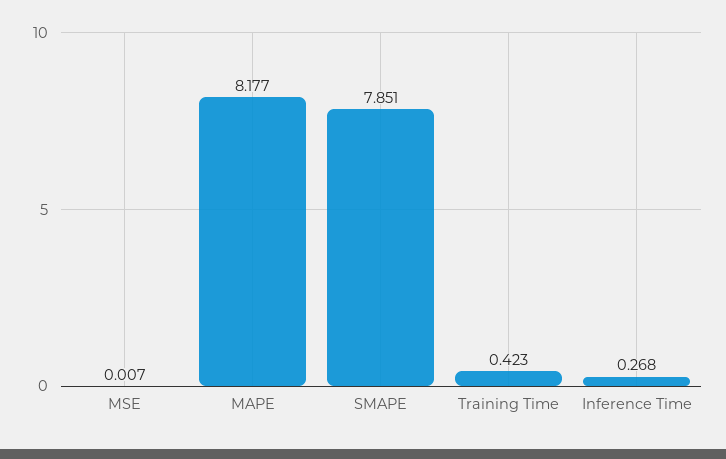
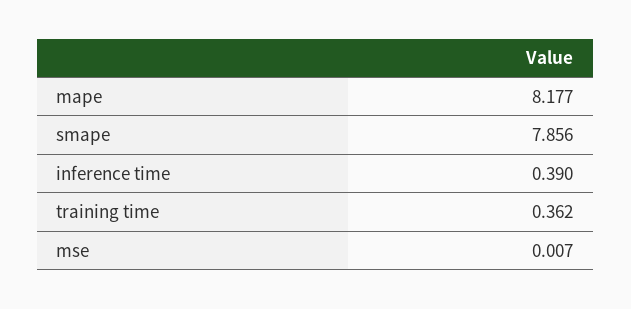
SMAPE: 7.851 -> 7.856
Training Time: 0.423 -> 0.362
Inference Time: 0.268 -> 0.39

